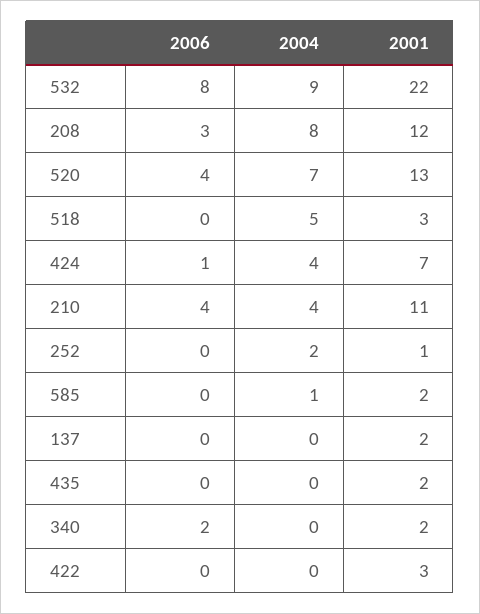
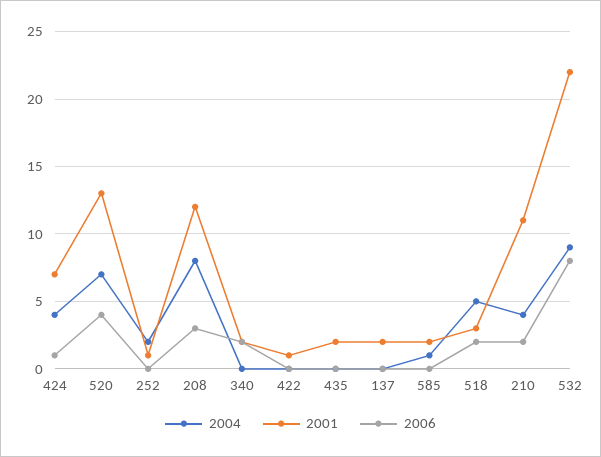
2006, 518: 0 -> 2
2006, 210: 4 -> 2
2001, 422: 3 -> 1

